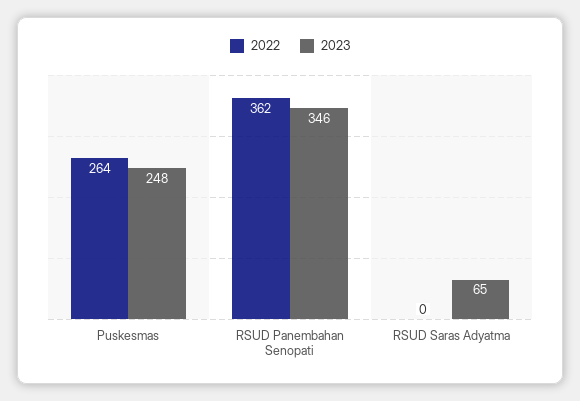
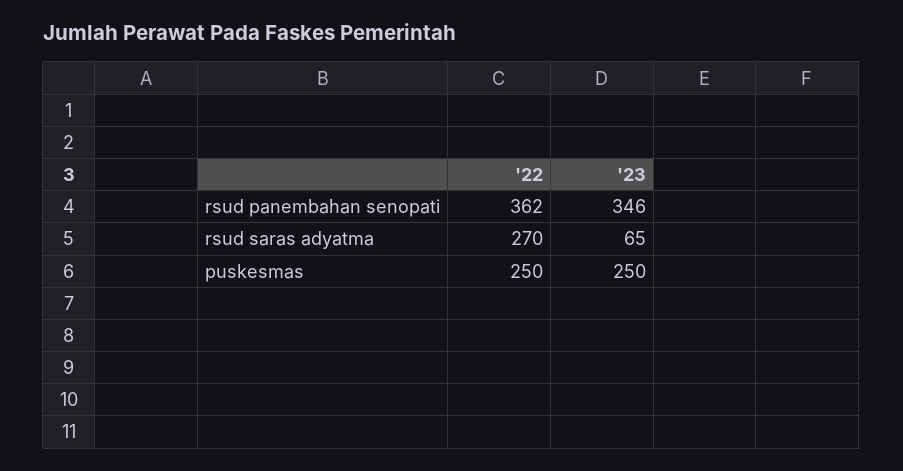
2022, Puskesmas: 264 -> 250
2023, Puskesmas: 248 -> 250
2022, RSUD Saras Adyatma: 0 -> 270

